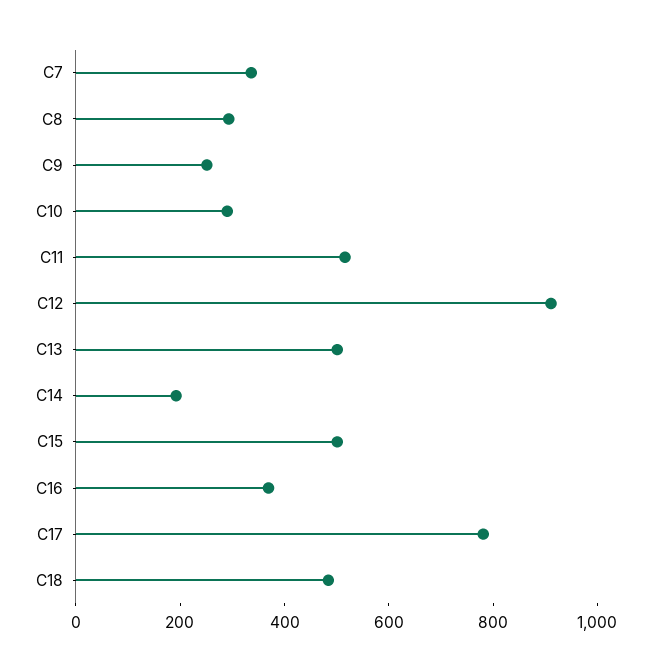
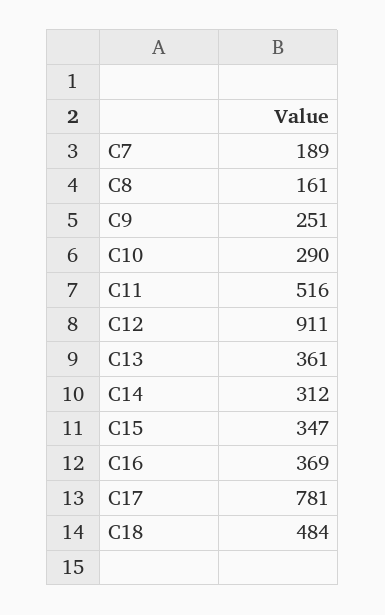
C7: 350 -> 189
C8: 300 -> 161
C13: 500 -> 361
C14: 200 -> 312
C15: 500 -> 347

